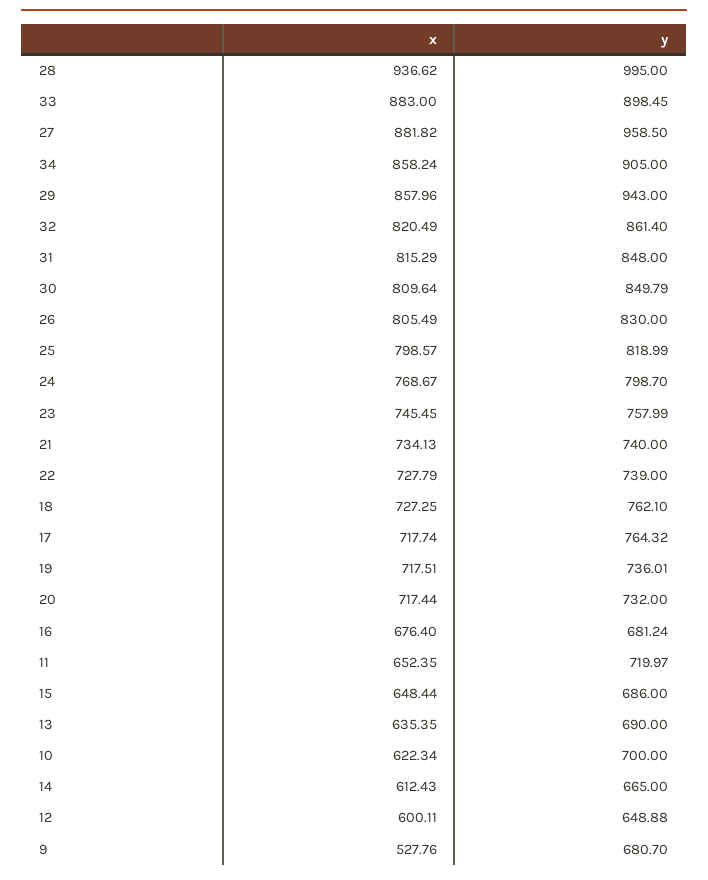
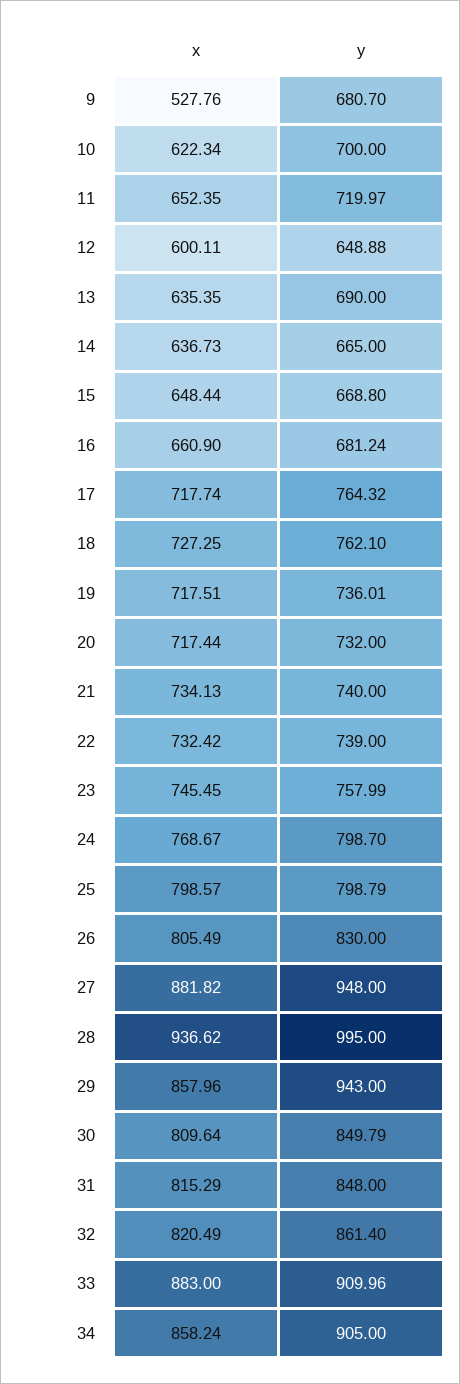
y, 33: 898.45 -> 909.96
y, 27: 958.5 -> 948
y, 25: 818.99 -> 798.79
x, 22: 727.79 -> 732.42
x, 16: 676.4 -> 660.9
y, 15: 686 -> 668.8
x, 14: 612.43 -> 636.73

